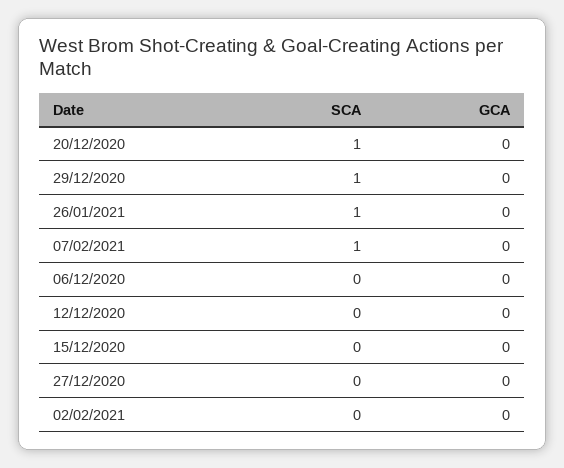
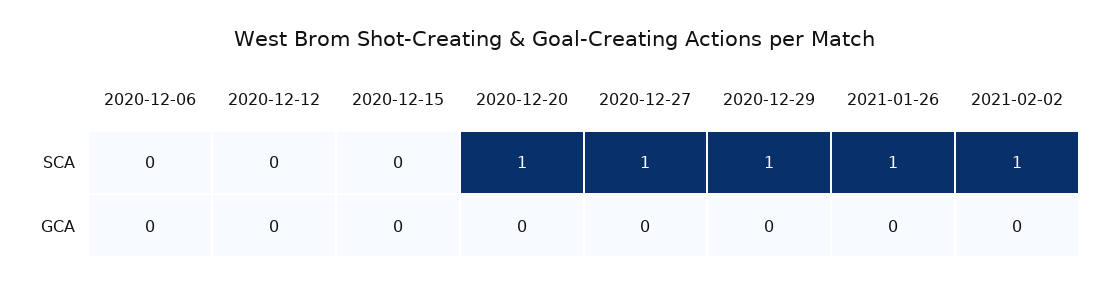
SCA, 07/02/2021: 1 -> none
GCA, 07/02/2021: 0 -> none
SCA, 27/12/2020: 0 -> 1
SCA, 02/02/2021: 0 -> 1

